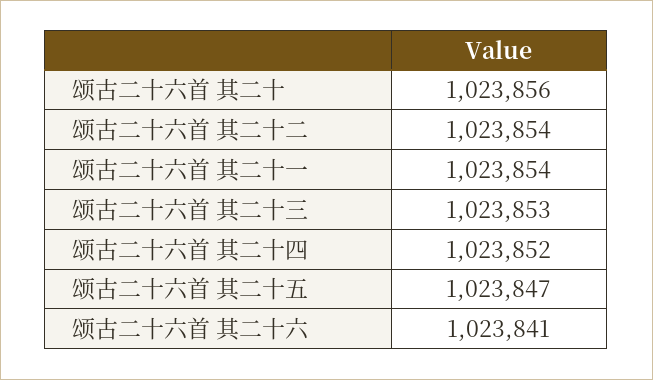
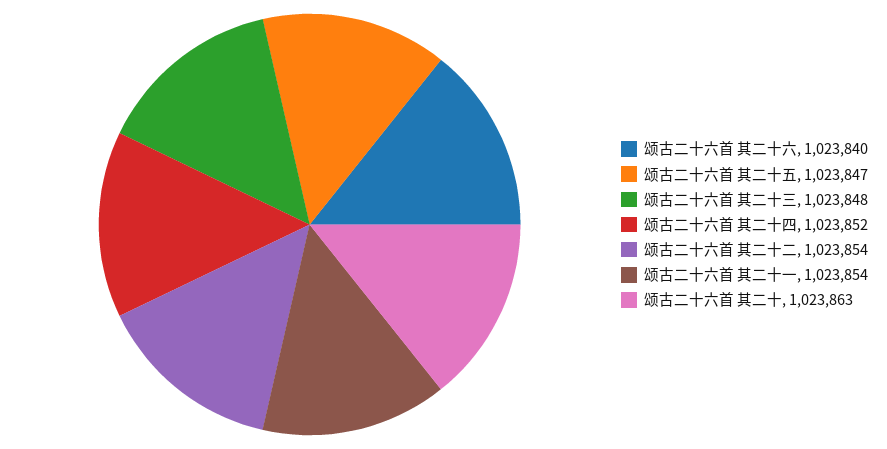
颂古二十六首 其二十: 1023856 -> 1023863
颂古二十六首 其二十三: 1023853 -> 1023848
颂古二十六首 其二十六: 1023841 -> 1023840

